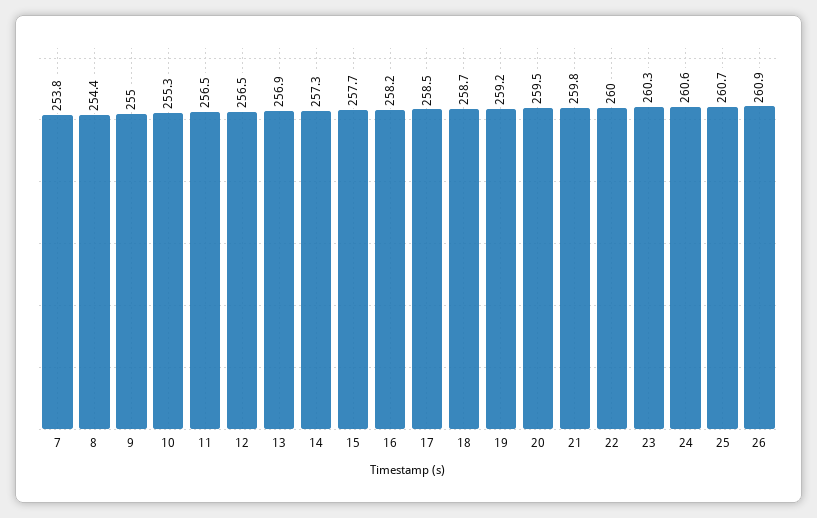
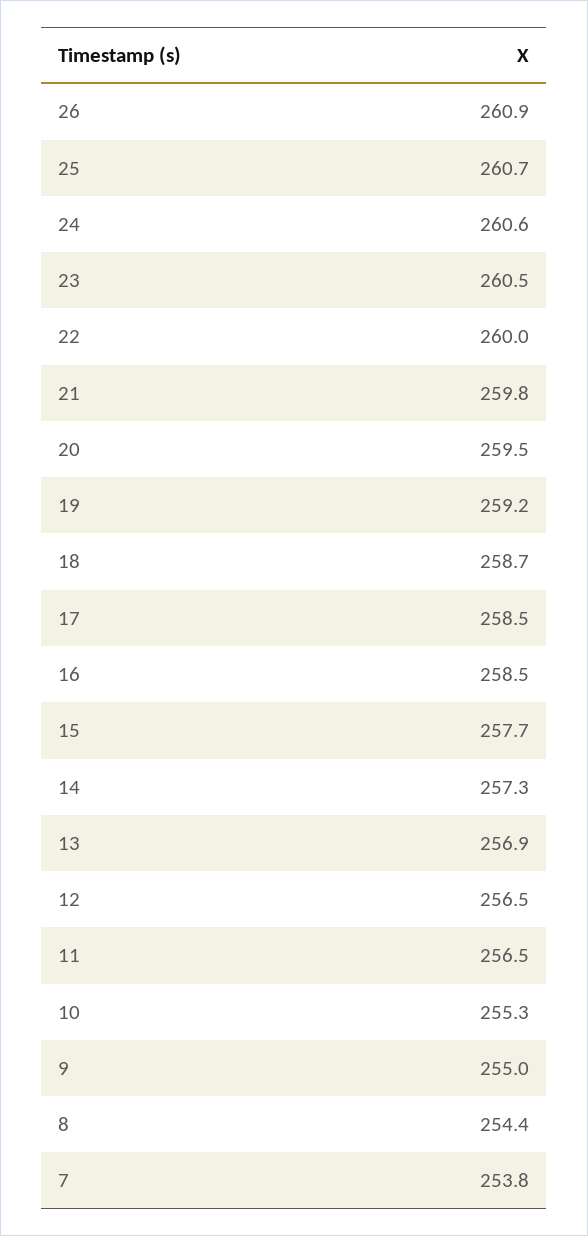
16: 258.2 -> 258.5
23: 260.3 -> 260.5

